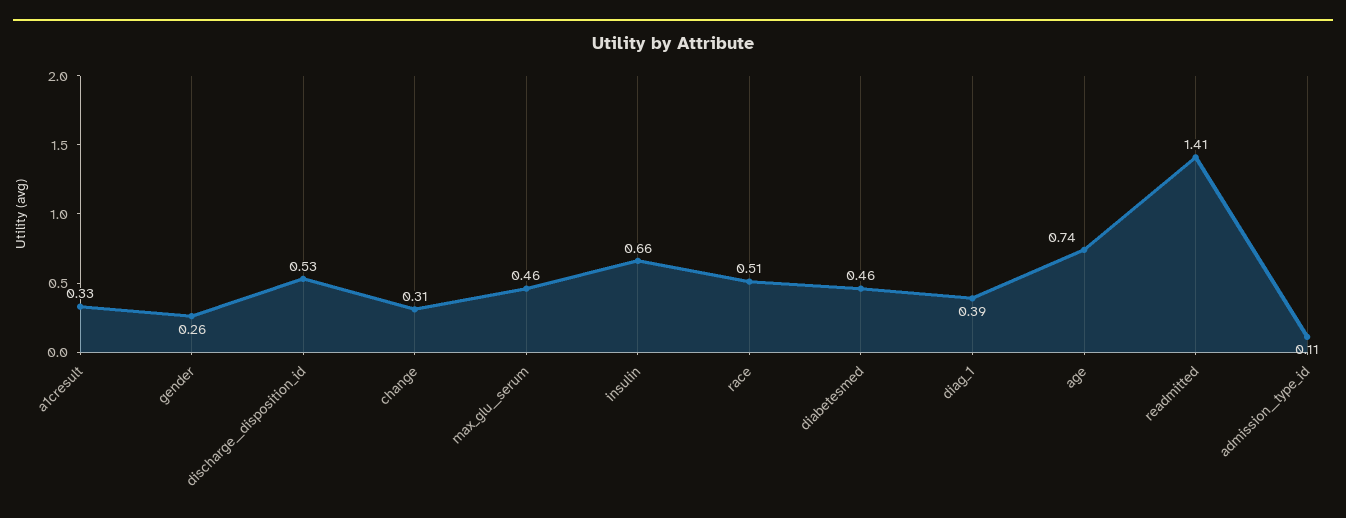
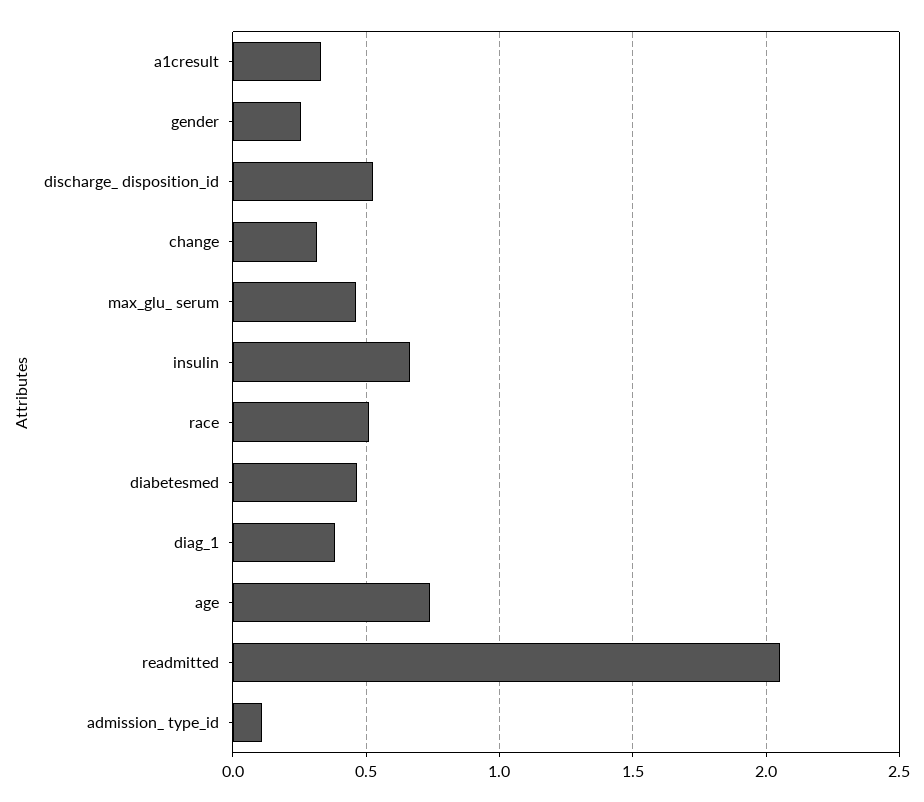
readmitted: 1.41 -> 2.05

